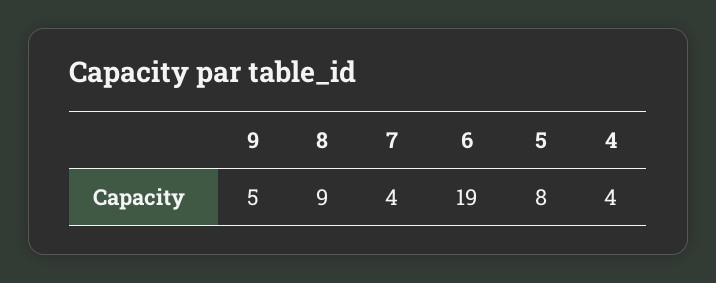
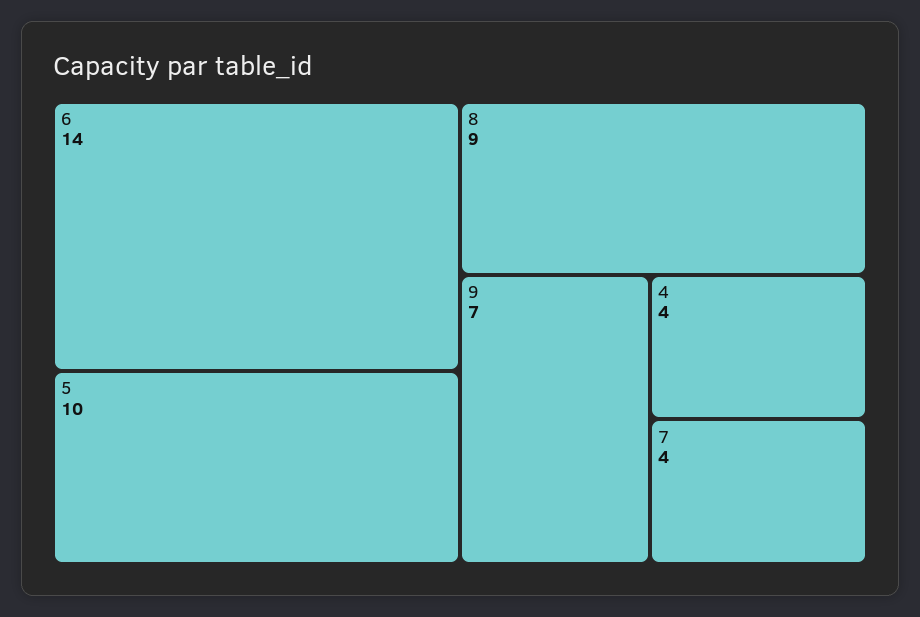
9: 5 -> 7
6: 19 -> 14
5: 8 -> 10

